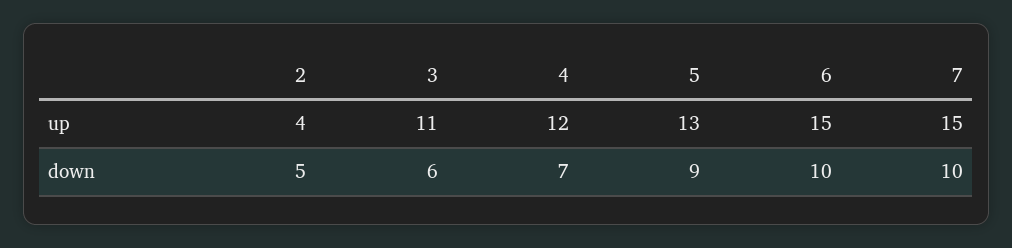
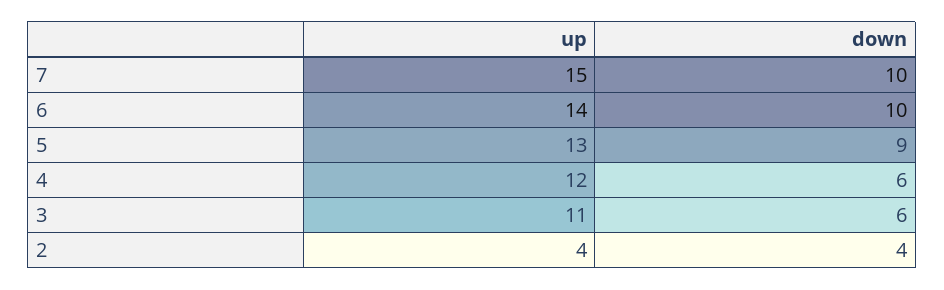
6, up: 15 -> 14
2, down: 5 -> 4
4, down: 7 -> 6

